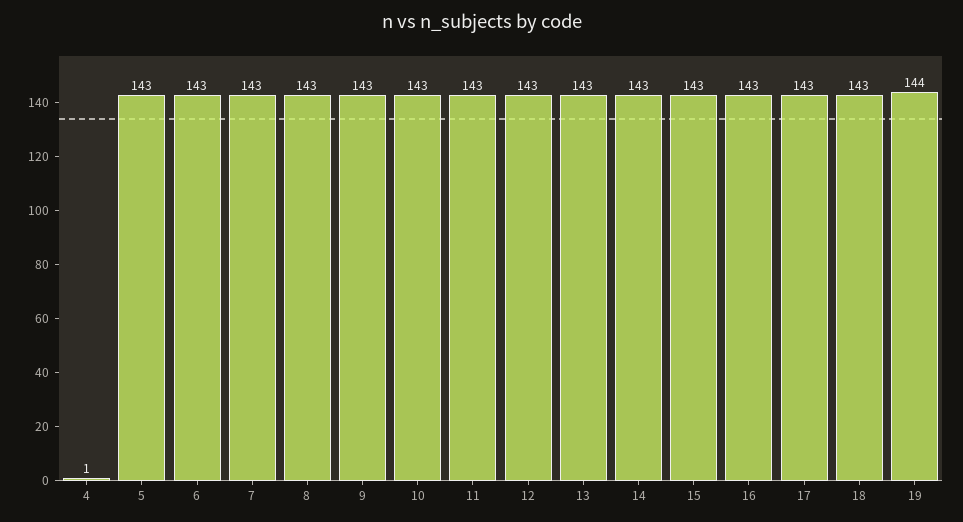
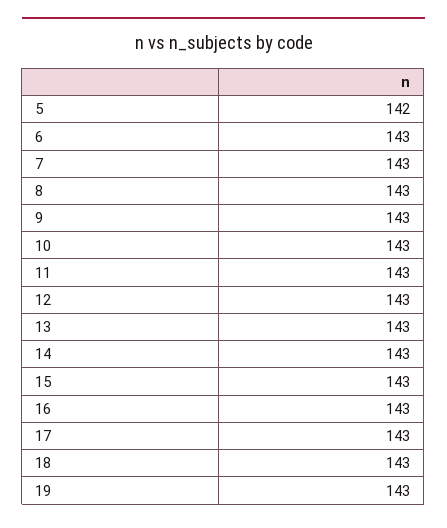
4: 1 -> none
5: 143 -> 142
19: 144 -> 143

